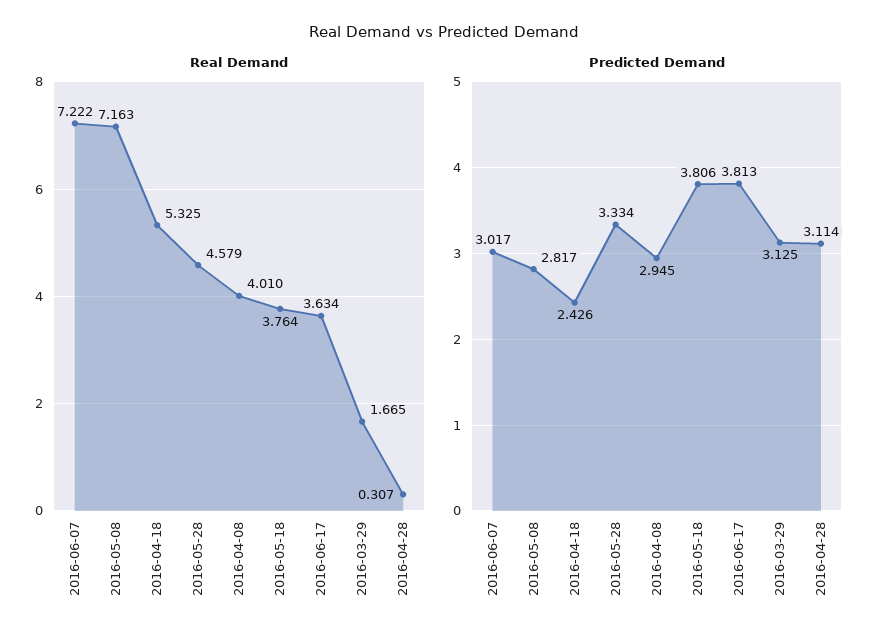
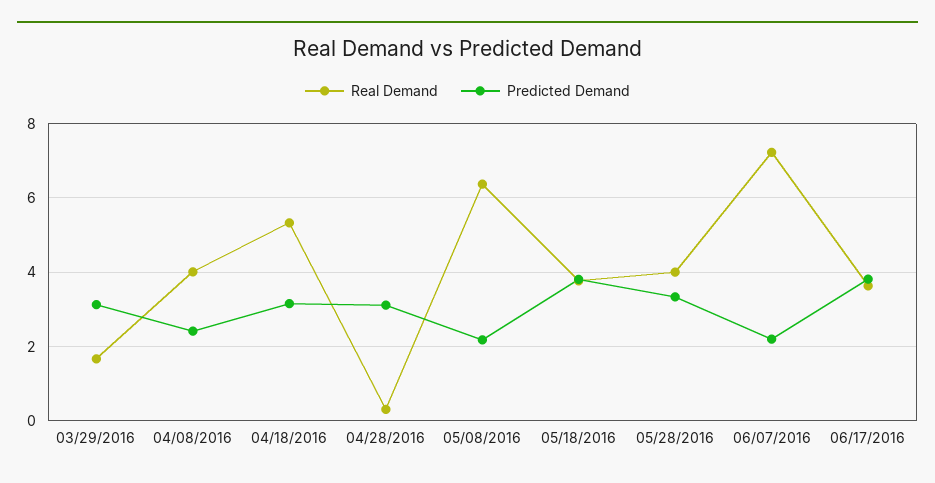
Real Demand, 2016-05-08: 7.163 -> 6.4
Real Demand, 2016-05-28: 4.579 -> 4
Predicted Demand, 2016-06-07: 3.017 -> 2.2
Predicted Demand, 2016-05-08: 2.817 -> 2.2
Predicted Demand, 2016-04-18: 2.426 -> 3.2
Predicted Demand, 2016-04-08: 2.945 -> 2.4

